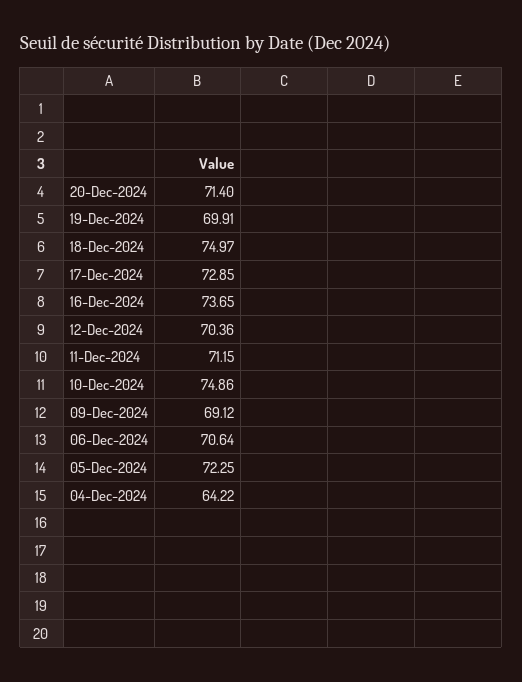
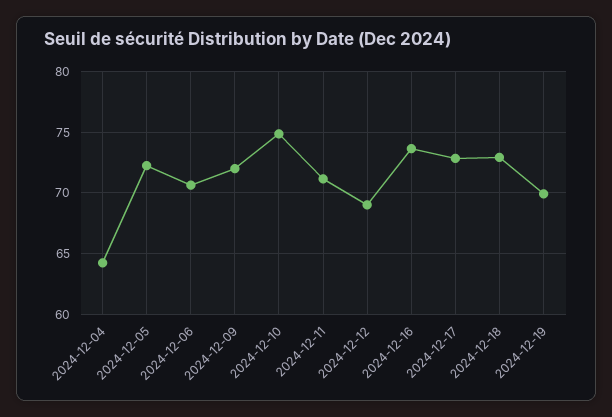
20-Dec-2024: 71.4 -> none
18-Dec-2024: 74.97 -> 73
12-Dec-2024: 70.36 -> 69
09-Dec-2024: 69.12 -> 72

